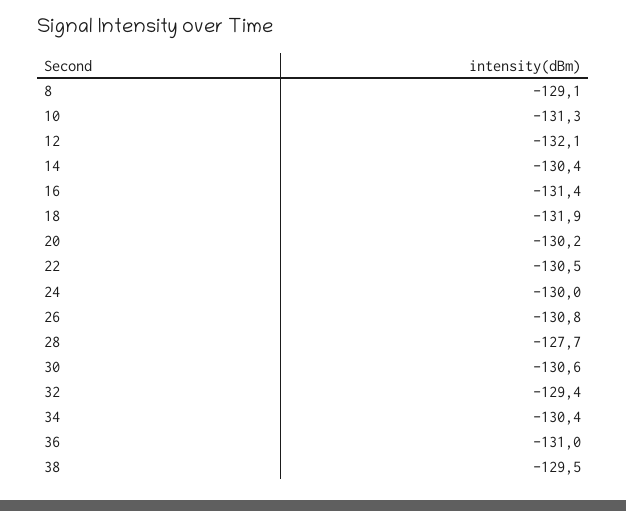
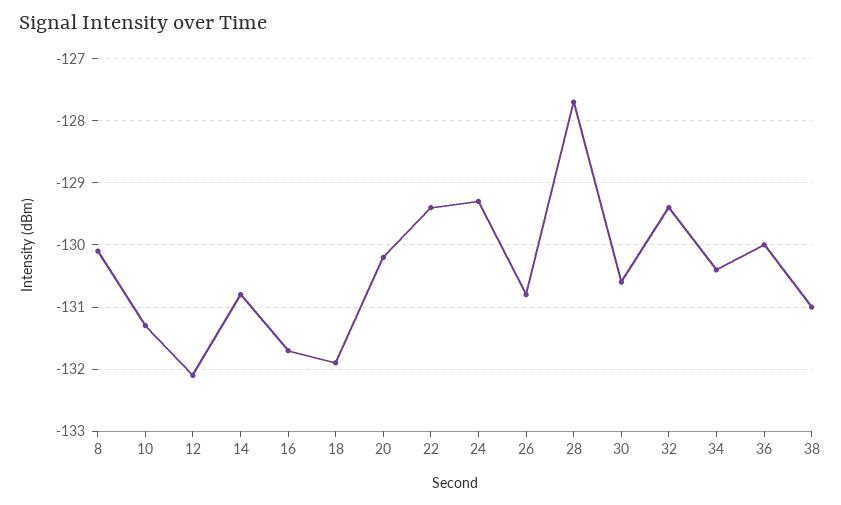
8: -129.1 -> -130.1
14: -130.4 -> -130.8
16: -131.4 -> -131.7
22: -130.5 -> -129.4
24: -130 -> -129.3
36: -131 -> -130
38: -129.5 -> -131

